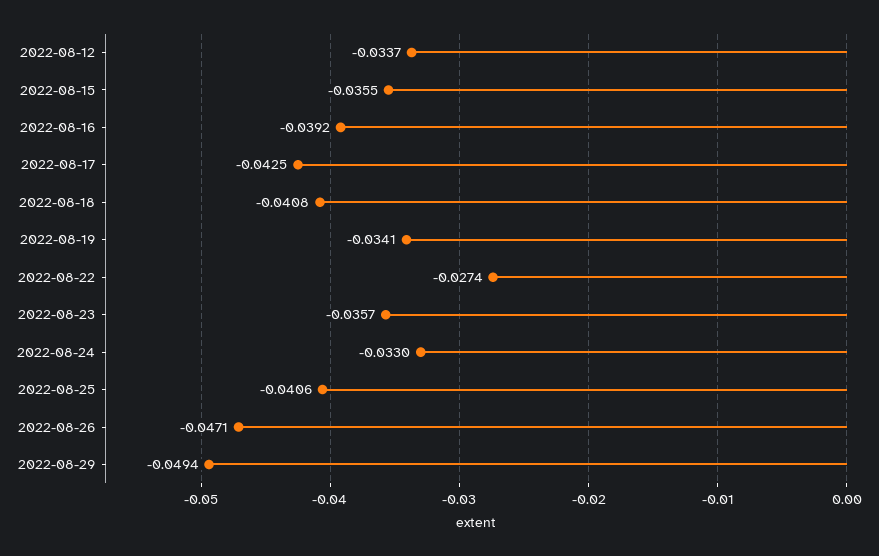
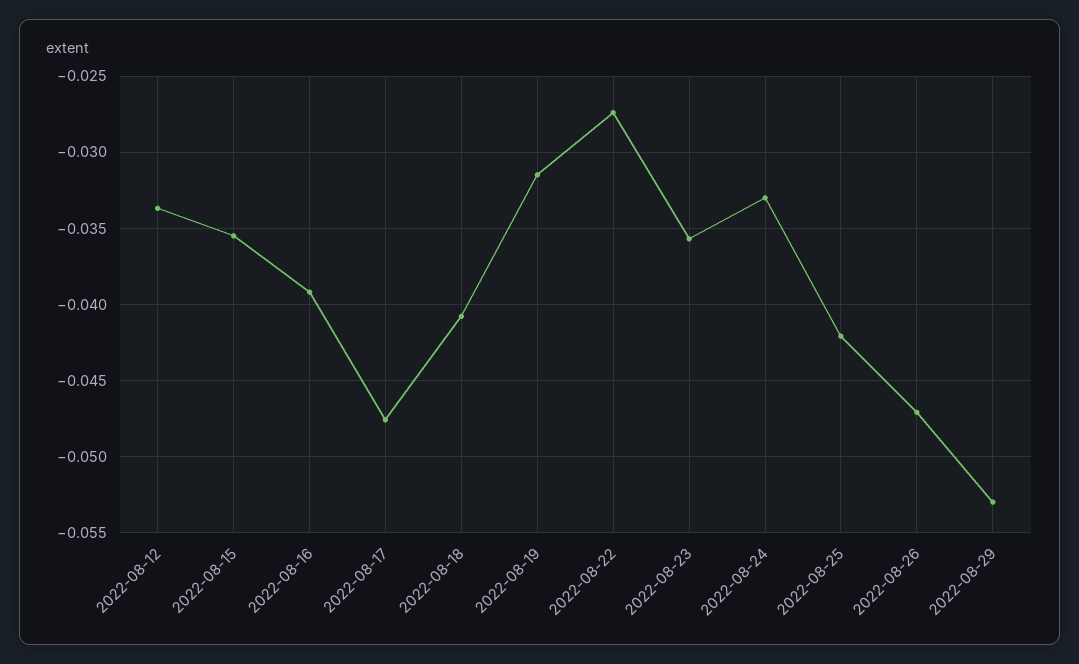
2022-08-17: -0.0425 -> -0.0475
2022-08-19: -0.0341 -> -0.0315
2022-08-25: -0.0406 -> -0.042
2022-08-29: -0.0494 -> -0.053

